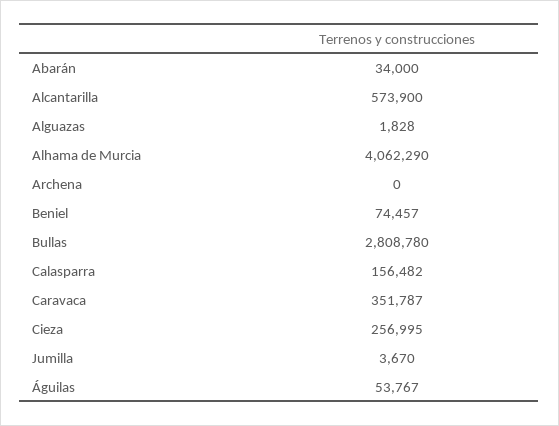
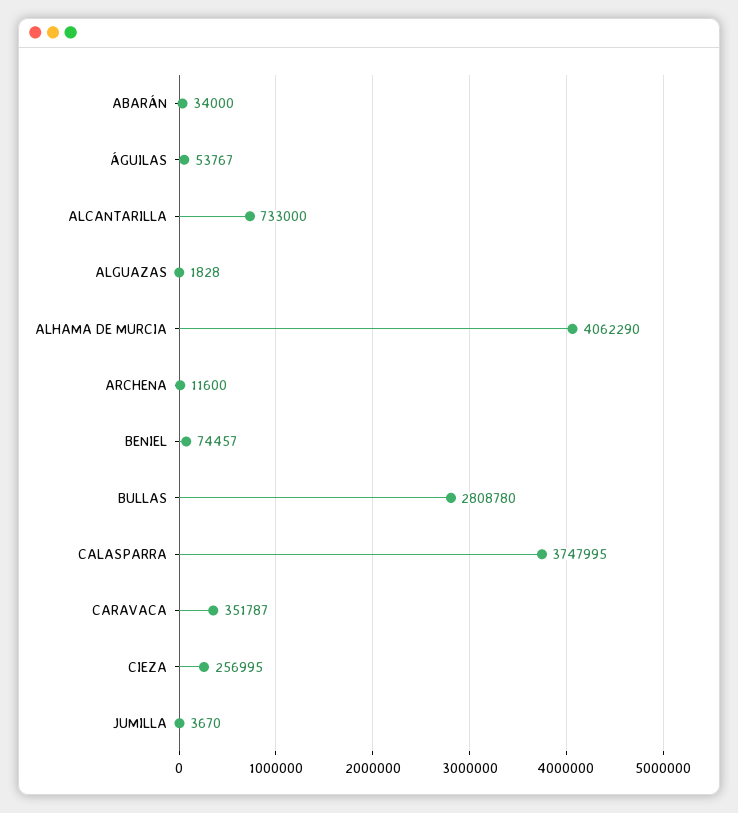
Alcantarilla: 573900 -> 733000
Archena: 0 -> 11600
Calasparra: 156482 -> 3747995

